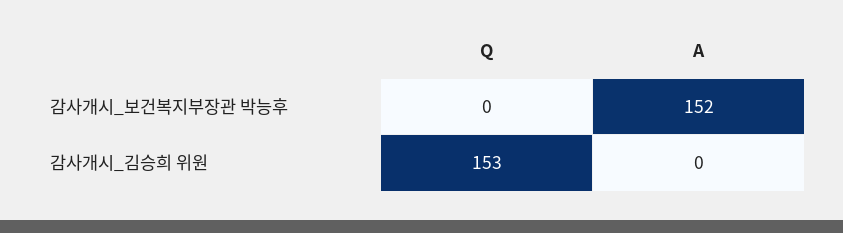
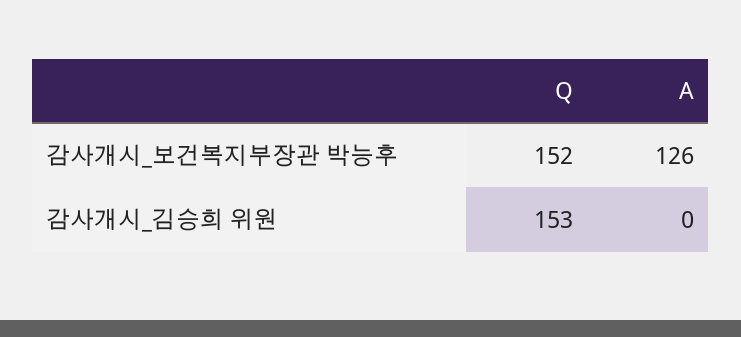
Q, 감사개시_보건복지부장관 박능후: 0 -> 152
A, 감사개시_보건복지부장관 박능후: 152 -> 126

